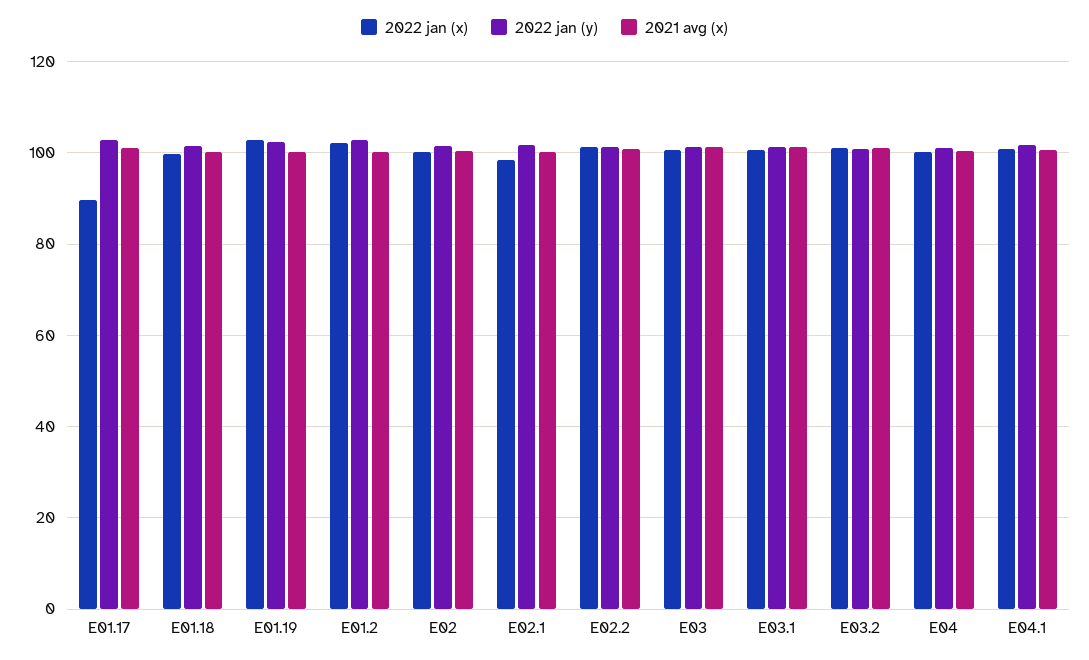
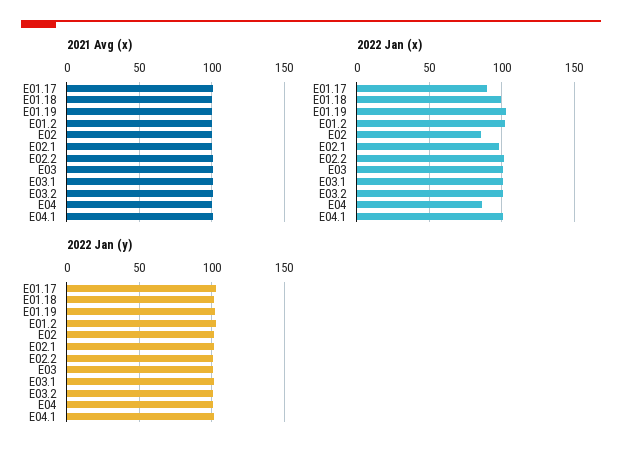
2022 jan (x), E02: 100 -> 85
2022 jan (x), E04: 100 -> 85

